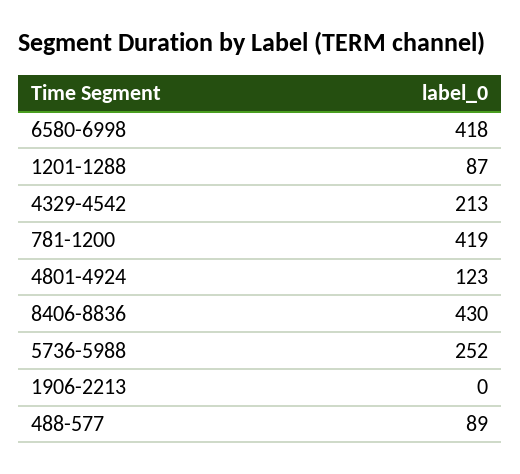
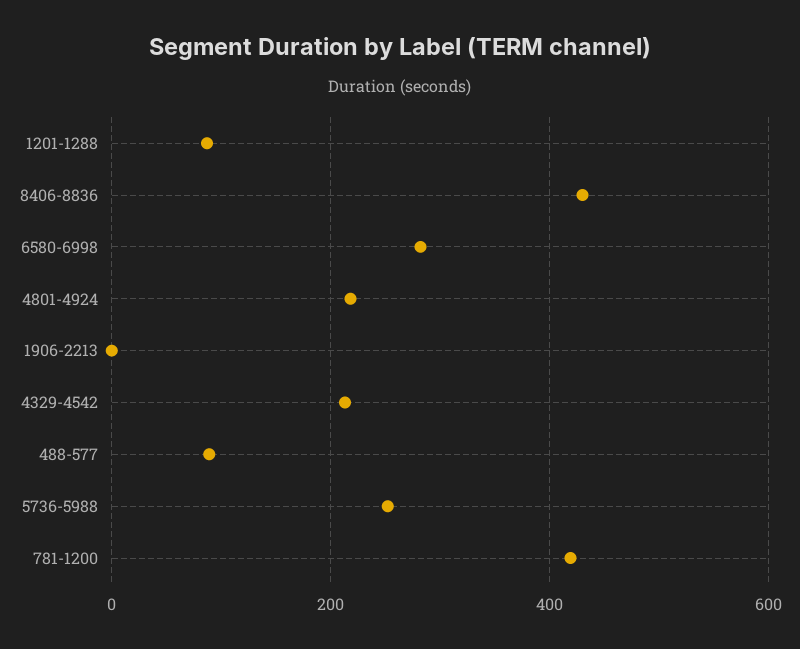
6580-6998: 418 -> 280
4801-4924: 123 -> 220

